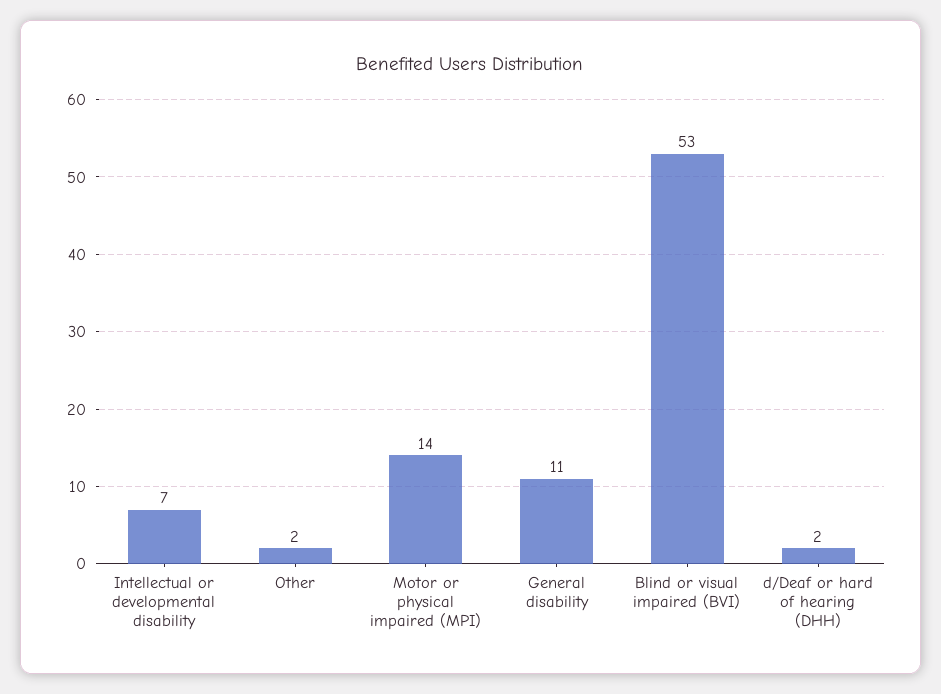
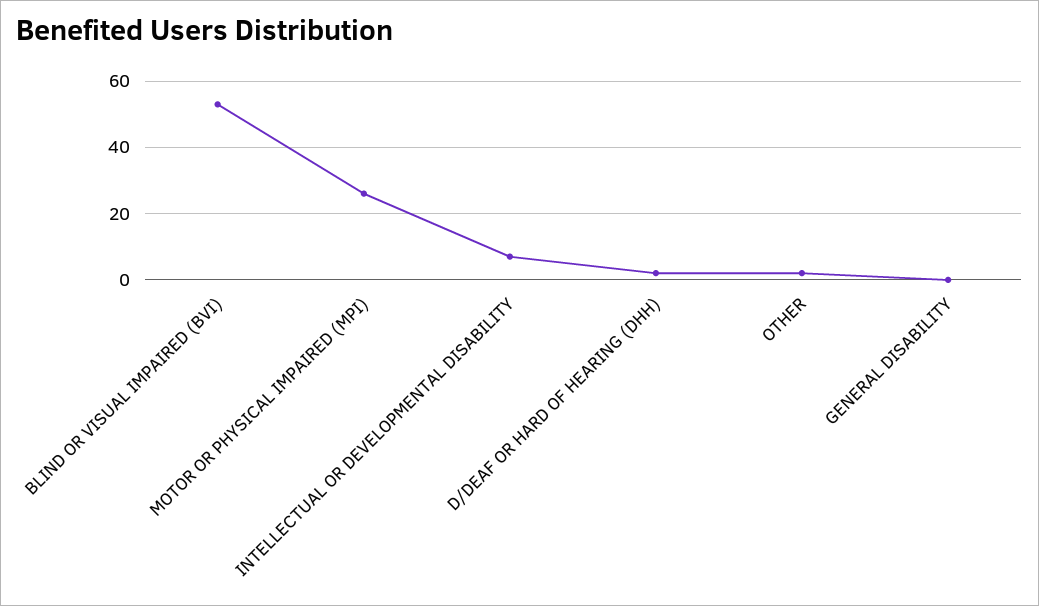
Motor or physical impaired (MPI): 14 -> 25
General disability: 11 -> 0

